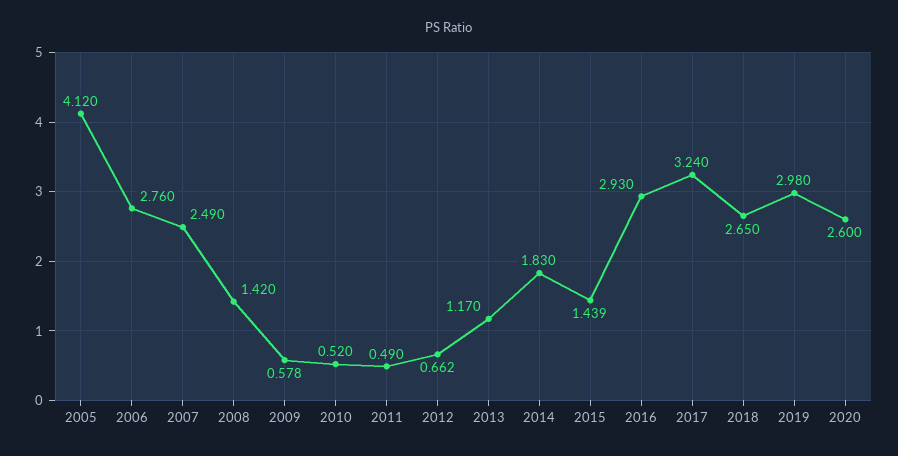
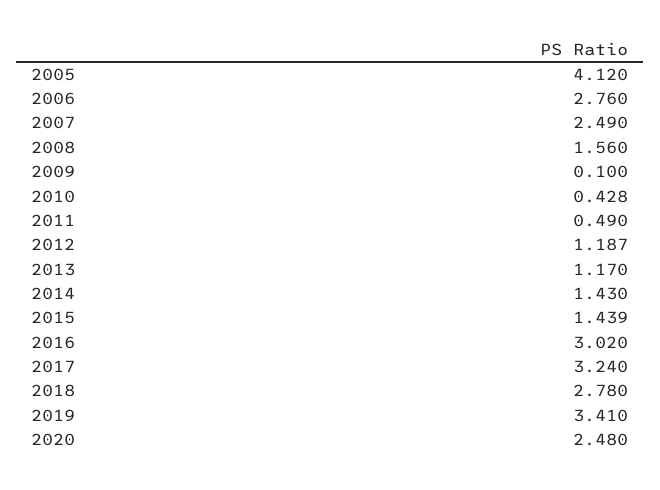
2008: 1.42 -> 1.56
2009: 0.578 -> 0.1
2010: 0.52 -> 0.428
2012: 0.662 -> 1.187
2014: 1.83 -> 1.43
2016: 2.93 -> 3.02
2018: 2.65 -> 2.78
2019: 2.98 -> 3.41
2020: 2.6 -> 2.48

